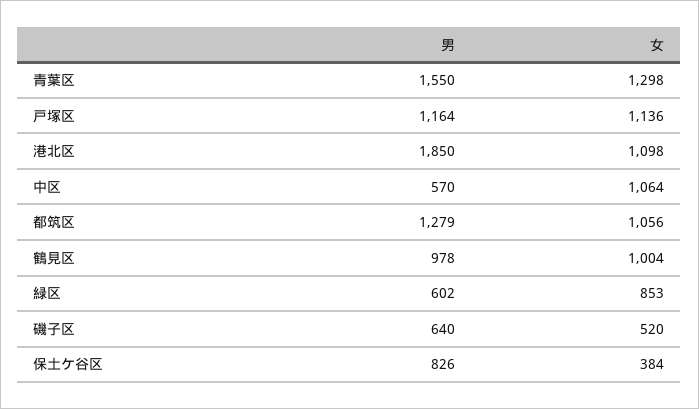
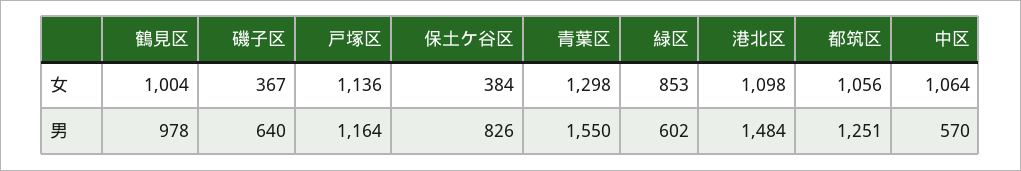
男, 港北区: 1850 -> 1484
男, 都筑区: 1279 -> 1251
女, 磯子区: 520 -> 367

